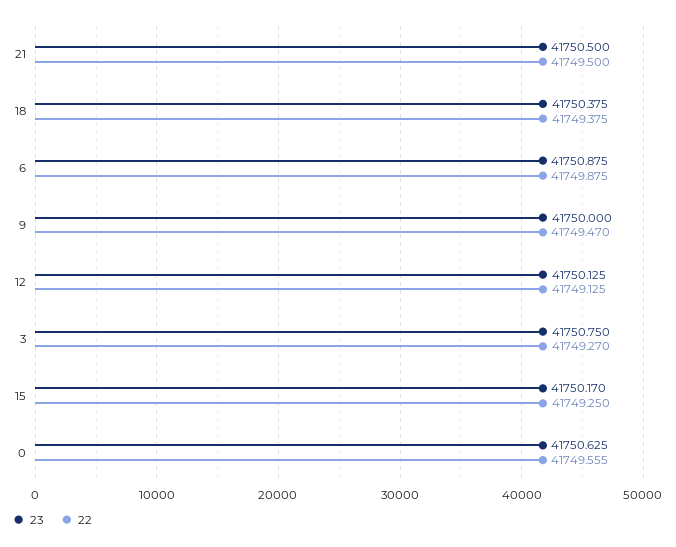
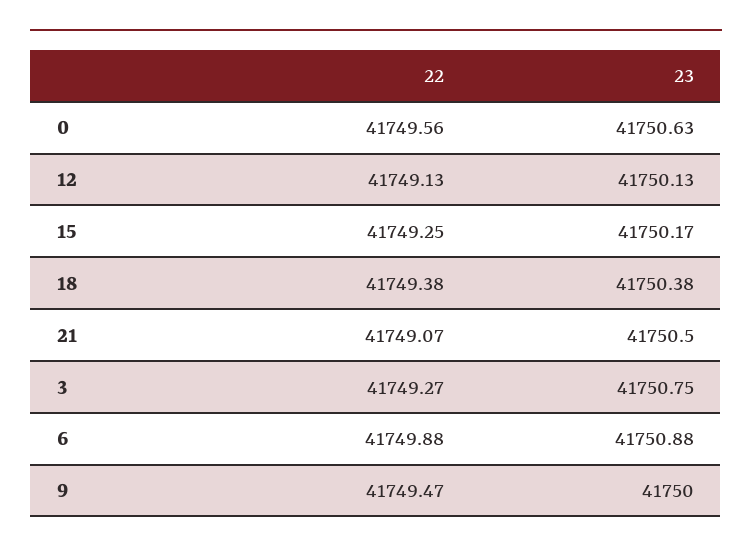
22, 21: 41749.5 -> 41749.07

